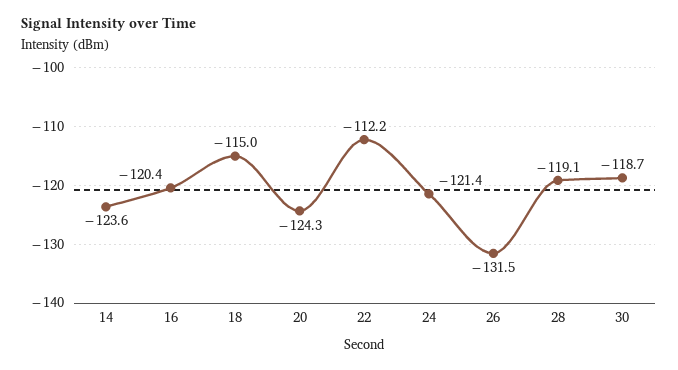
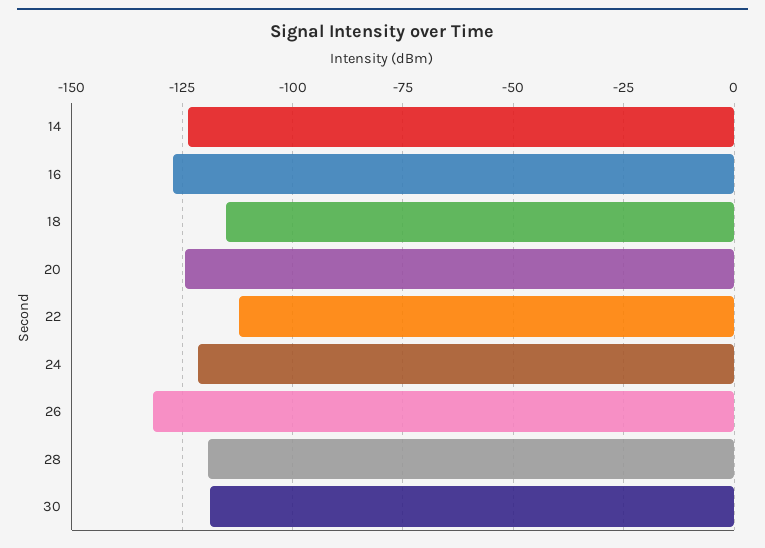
16: -120.4 -> -127.5

